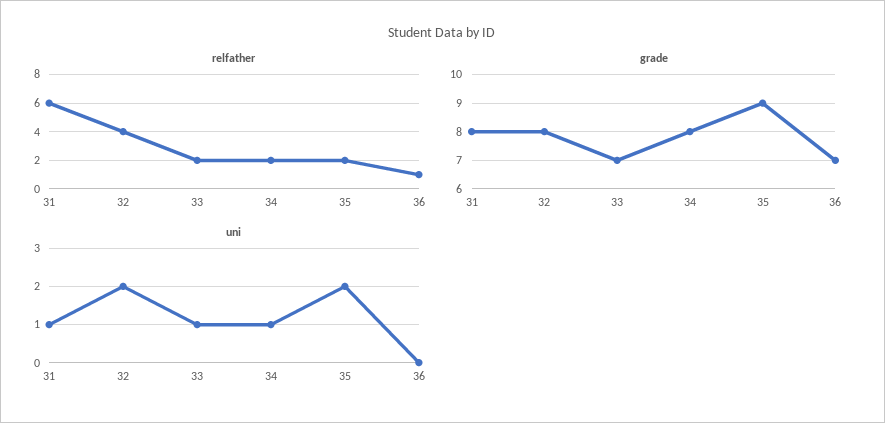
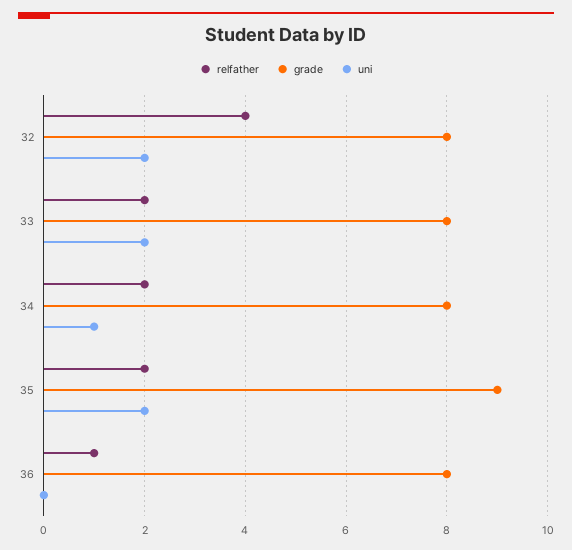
relfather, 31: 6 -> none
grade, 31: 8 -> none
grade, 33: 7 -> 8
grade, 36: 7 -> 8
uni, 31: 1 -> none
uni, 33: 1 -> 2

